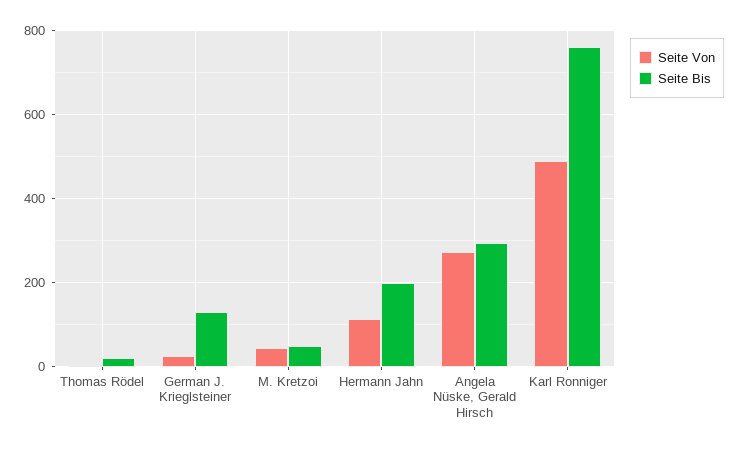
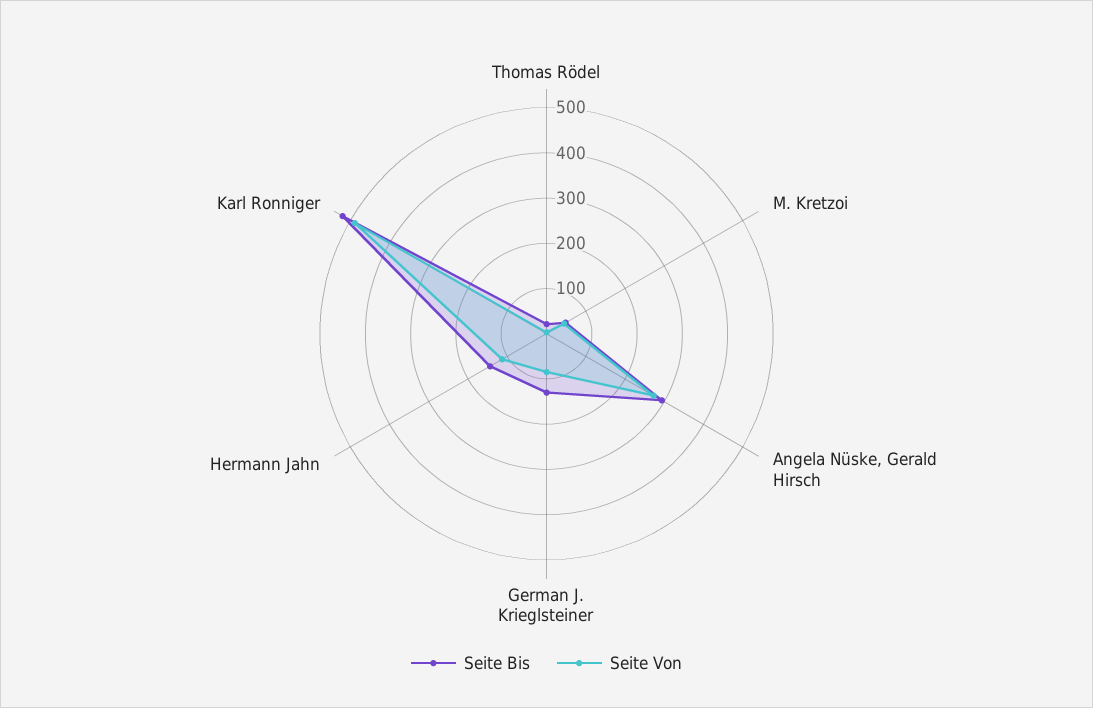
Seite Von, German J. Krieglsteiner: 20 -> 80
Seite Bis, Hermann Jahn: 200 -> 140
Seite Bis, Karl Ronniger: 760 -> 520

